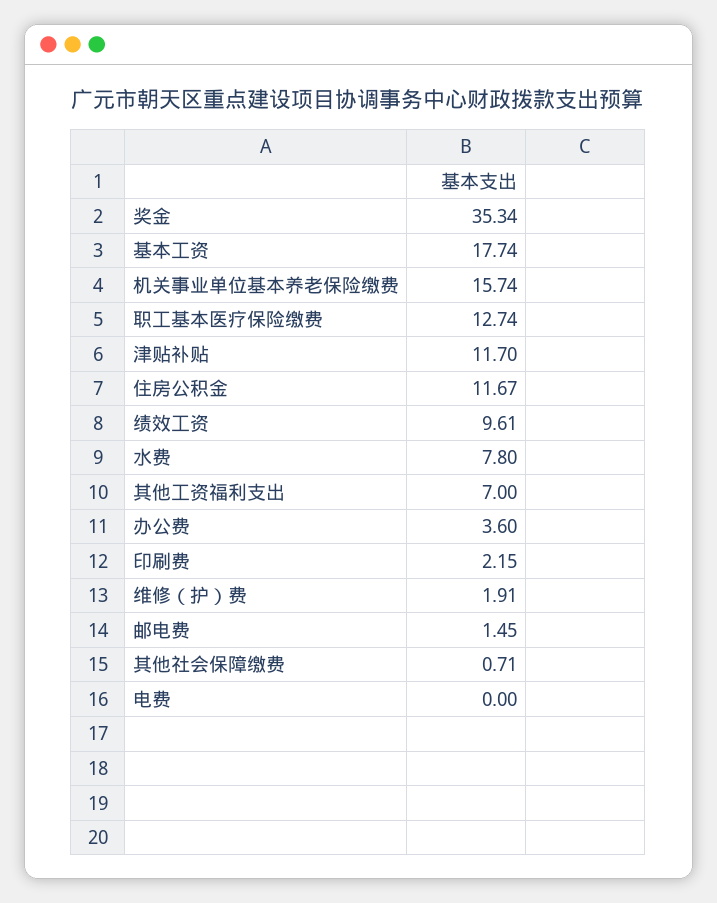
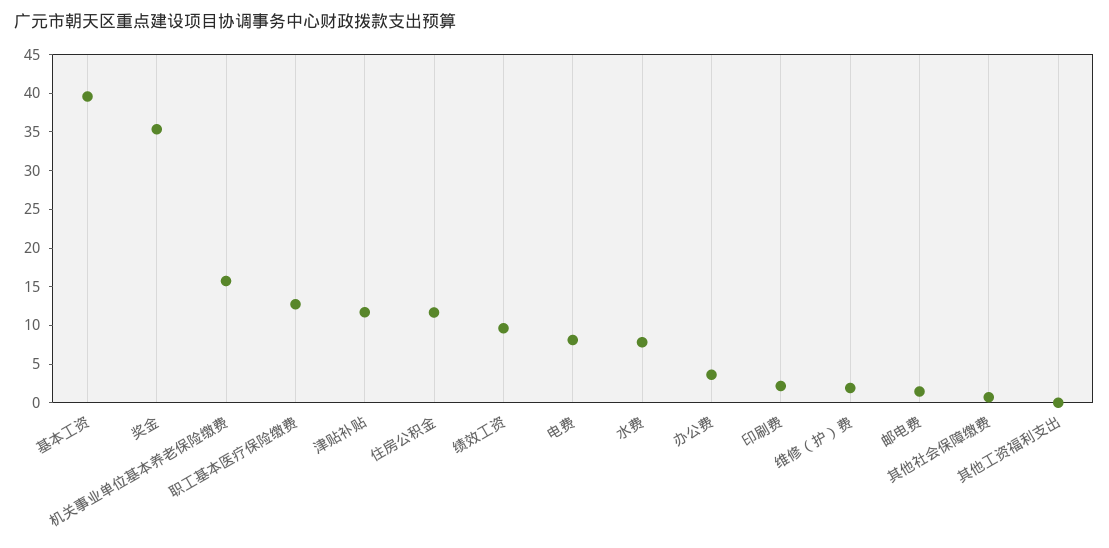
基本工资: 17.74 -> 40
其他工资福利支出: 7 -> 0
电费: 0 -> 7.5

